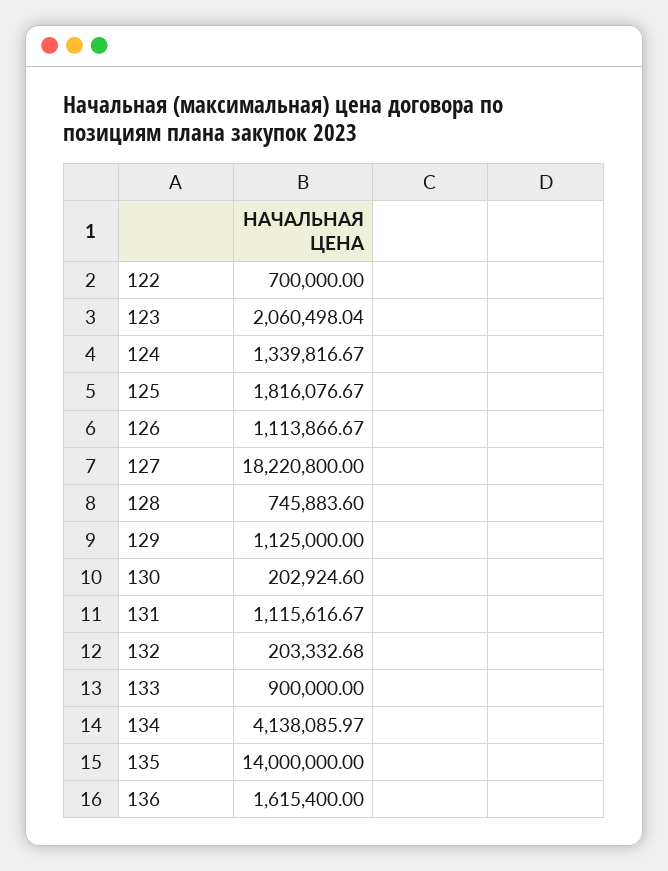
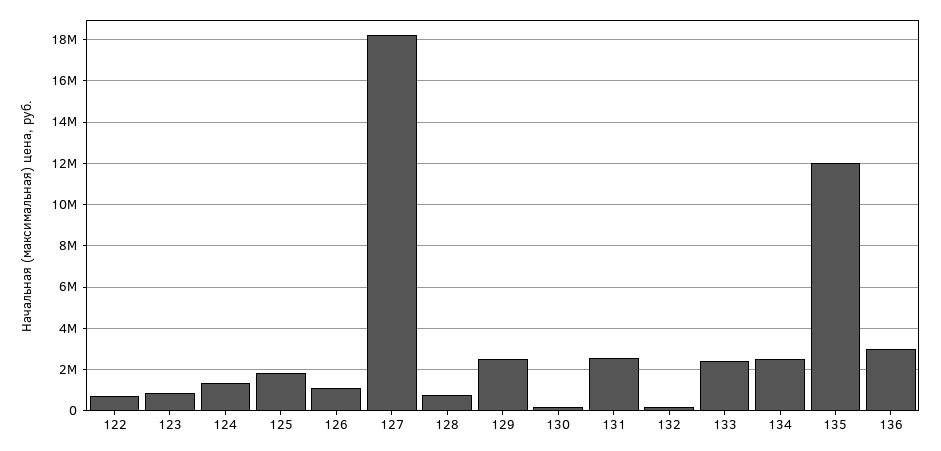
123: 2060498.04 -> 1000000
129: 1125000 -> 2500000
131: 1115616.67 -> 2500000
133: 900000 -> 2500000
134: 4138085.97 -> 2500000
135: 14000000 -> 12000000
136: 1615400 -> 3000000

